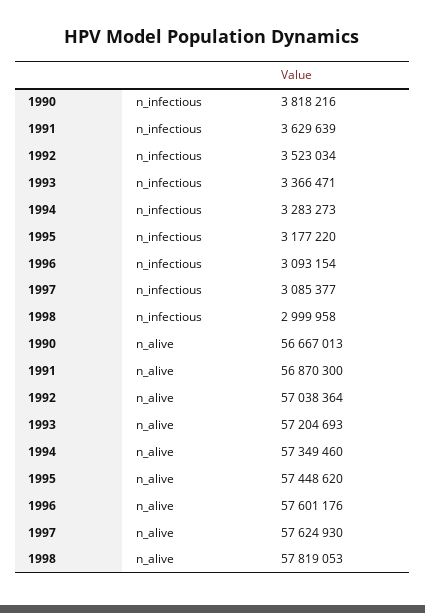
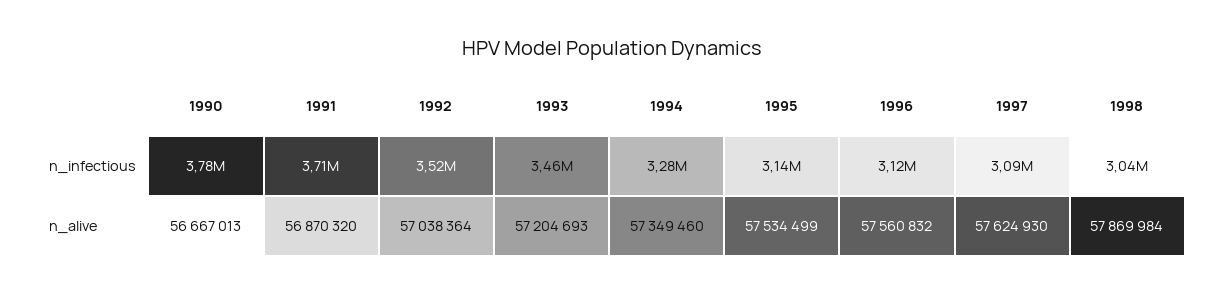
1990, n_infectious: 3818216 -> 3780000
1991, n_infectious: 3629639 -> 3710000
1993, n_infectious: 3366471 -> 3460000
1995, n_infectious: 3177220 -> 3140000
1996, n_infectious: 3093154 -> 3120000
1998, n_infectious: 2999958 -> 3040000
1991, n_alive: 56870300 -> 56870320
1995, n_alive: 57448620 -> 57534499
1996, n_alive: 57601176 -> 57560832
1998, n_alive: 57819053 -> 57869984

